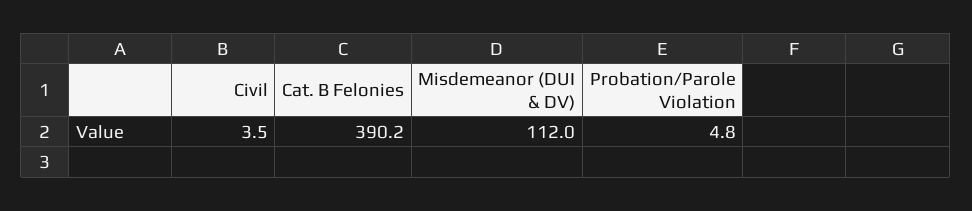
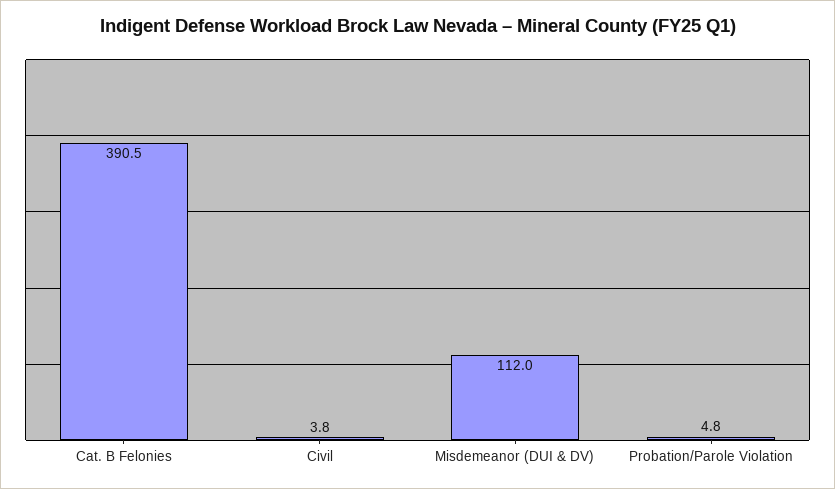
Civil: 3.5 -> 3.8
Cat. B Felonies: 390.2 -> 390.5

